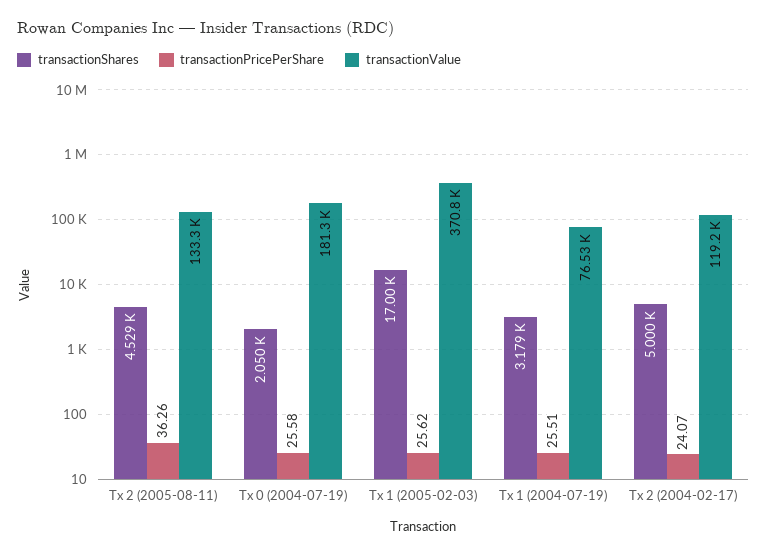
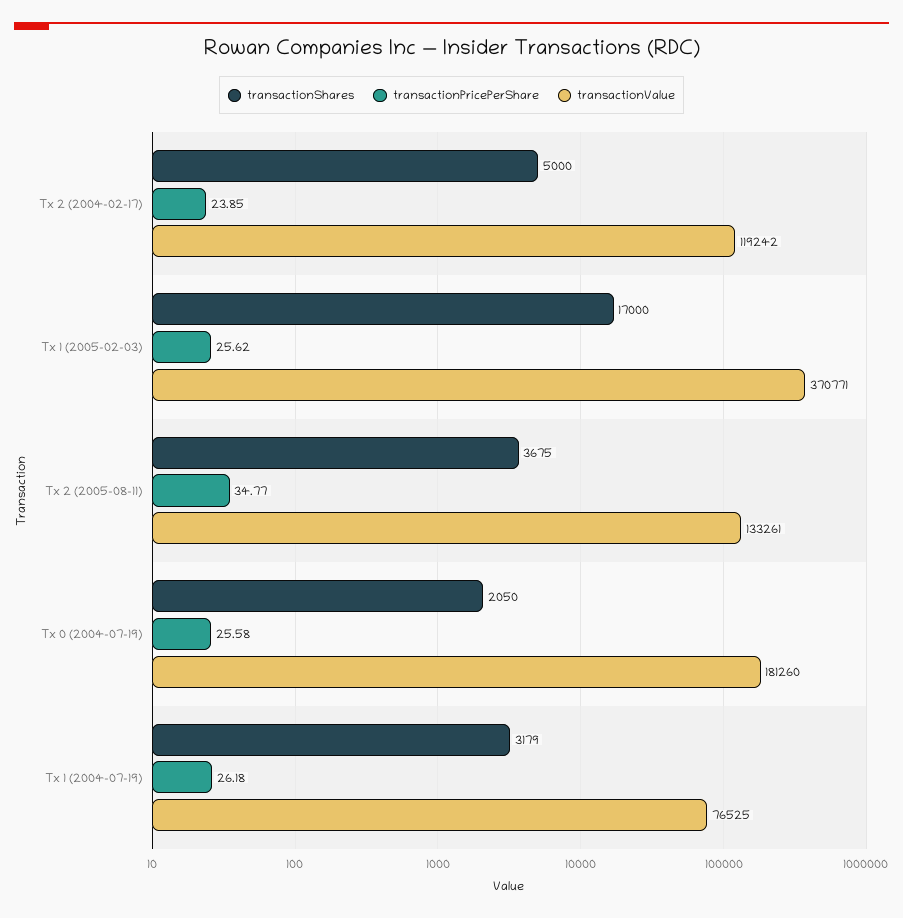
transactionShares, Tx 2 (2005-08-11): 4529 -> 3675
transactionPricePerShare, Tx 2 (2005-08-11): 36.26 -> 34.77
transactionPricePerShare, Tx 1 (2004-07-19): 25.51 -> 26.18
transactionPricePerShare, Tx 2 (2004-02-17): 24.07 -> 23.85

